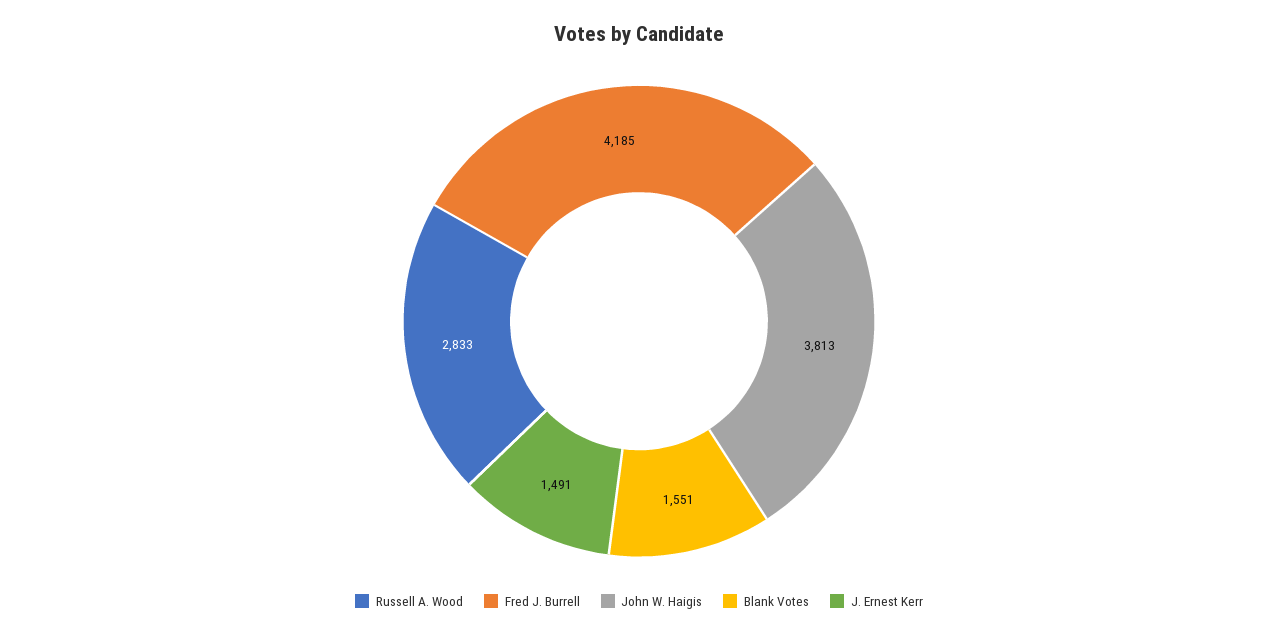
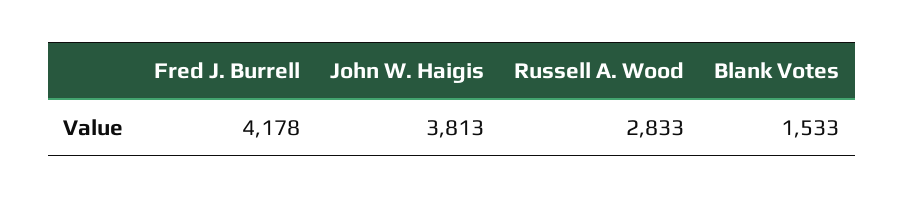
Fred J. Burrell: 4185 -> 4178
Blank Votes: 1551 -> 1533
J. Ernest Kerr: 1491 -> none

